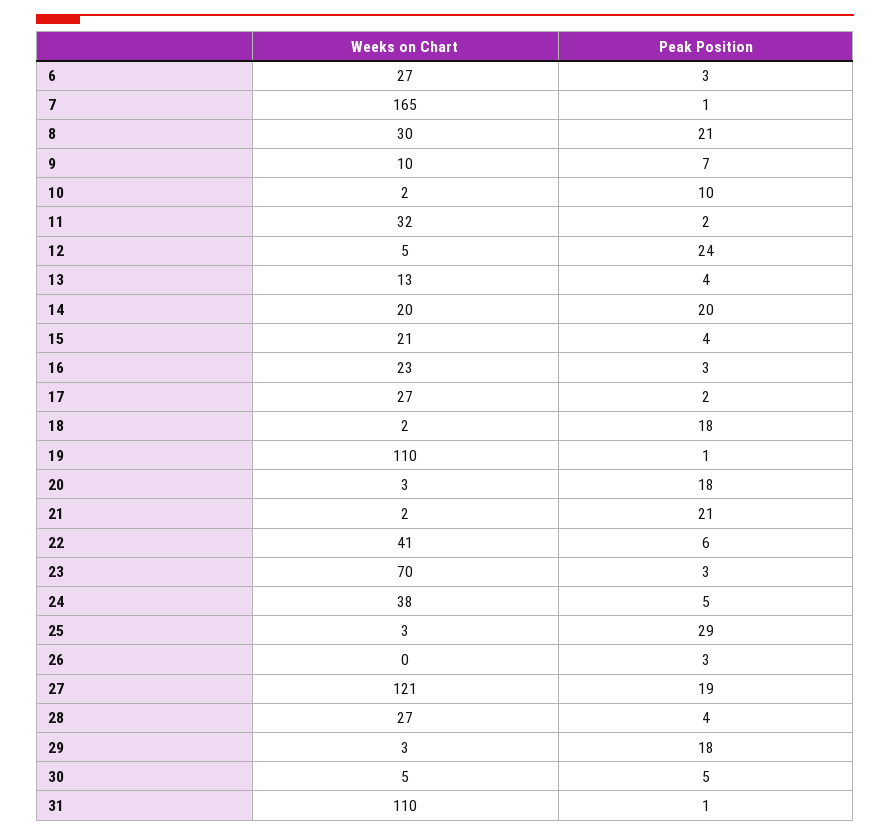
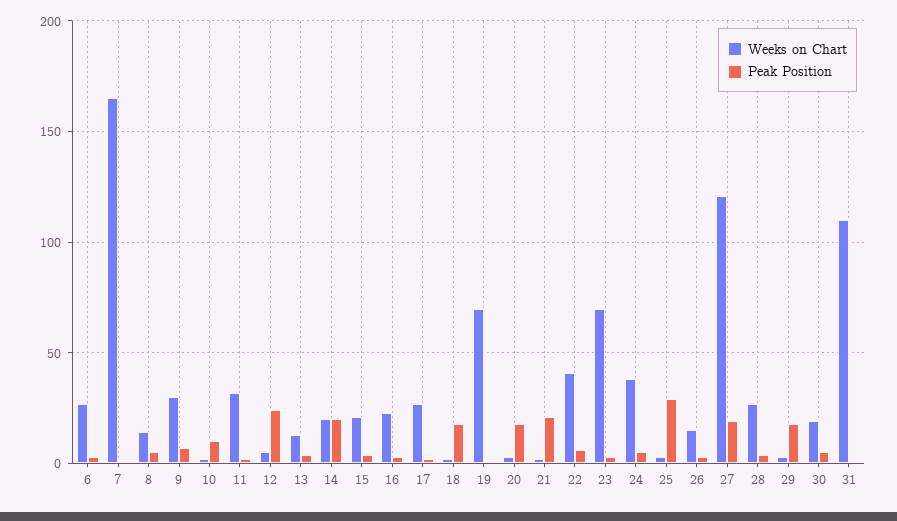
Weeks on Chart, 8: 30 -> 15
Peak Position, 8: 21 -> 5
Weeks on Chart, 9: 10 -> 30
Weeks on Chart, 19: 110 -> 70
Weeks on Chart, 26: 0 -> 15
Weeks on Chart, 30: 5 -> 20

